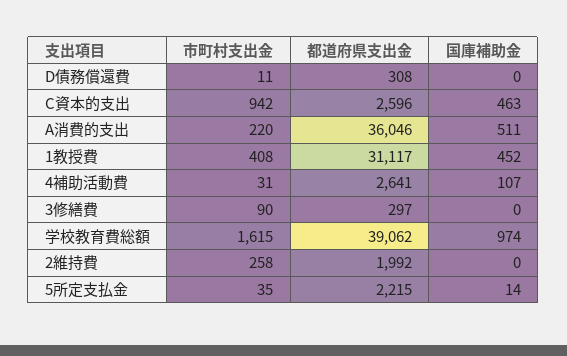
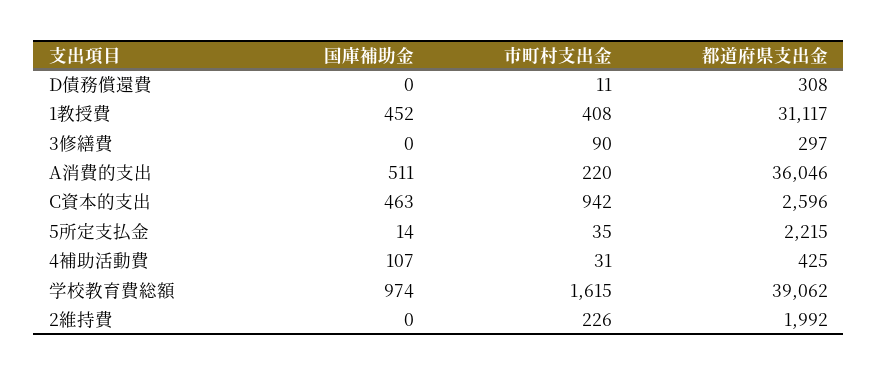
都道府県支出金, 4補助活動費: 2641 -> 425
市町村支出金, 2維持費: 258 -> 226

